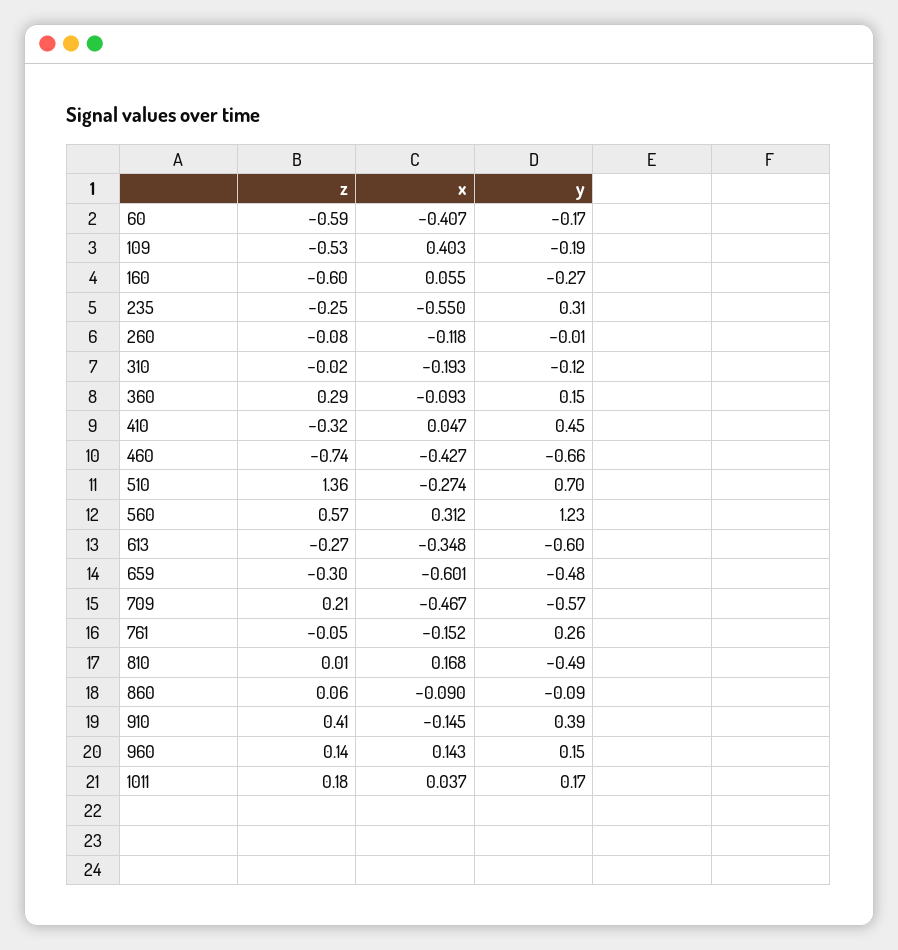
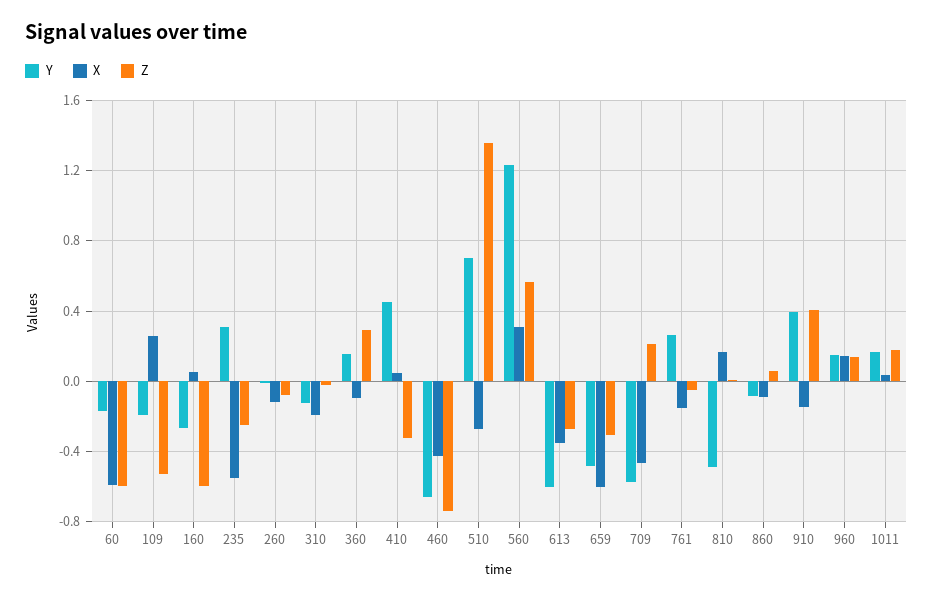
x, 60: -0.407 -> -0.6
x, 109: 0.403 -> 0.25

